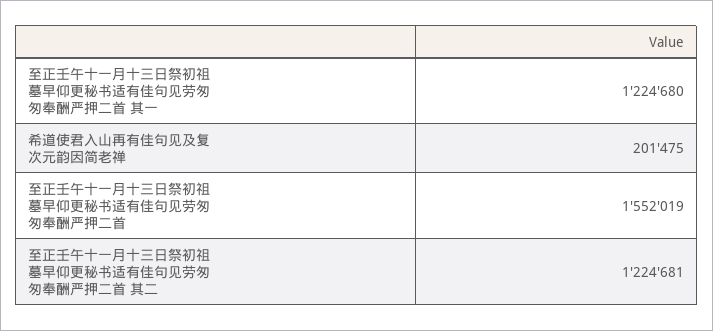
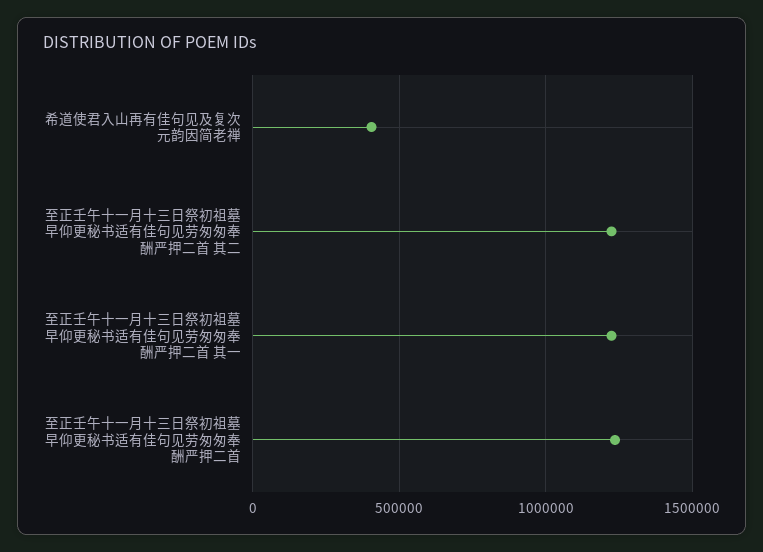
希道使君入山再有佳句见及复次元韵因简老禅: 201475 -> 400000
至正壬午十一月十三日祭初祖墓早仰更秘书适有佳句见劳匆匆奉酬严押二首: 1552019 -> 1250000

